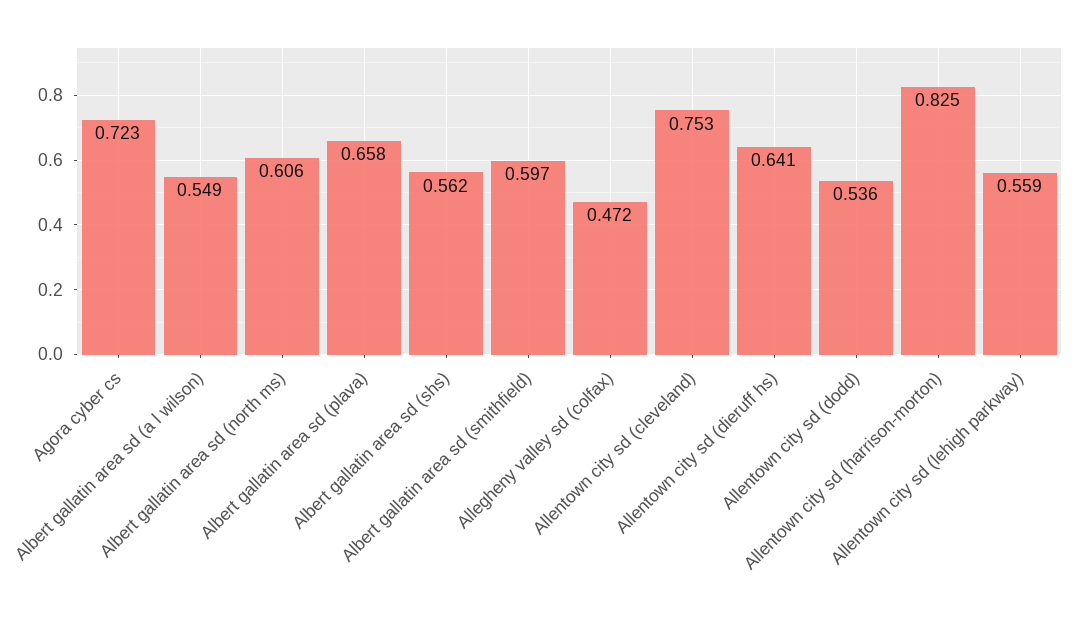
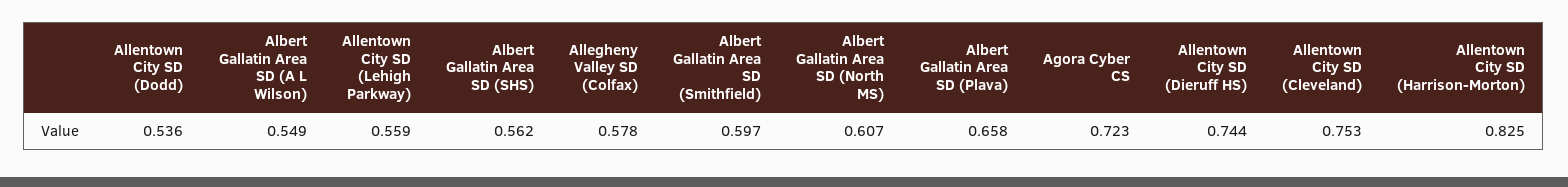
Albert gallatin area sd (north ms): 0.606 -> 0.607
Allegheny valley sd (colfax): 0.472 -> 0.578
Allentown city sd (dieruff hs): 0.641 -> 0.744

